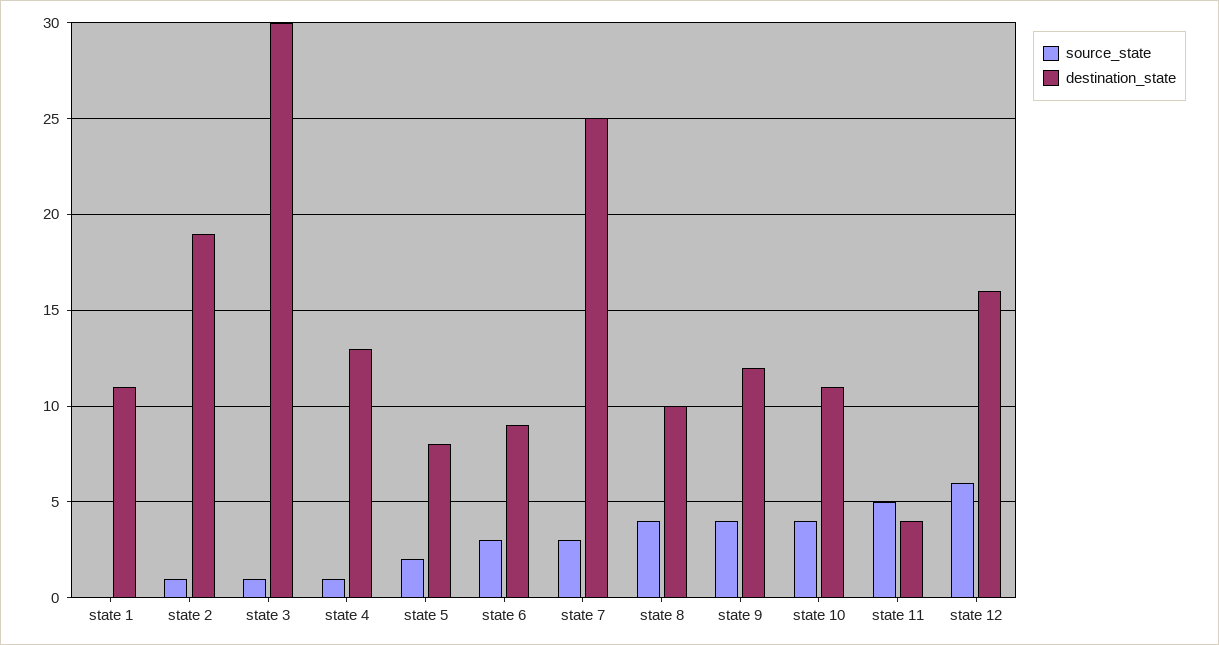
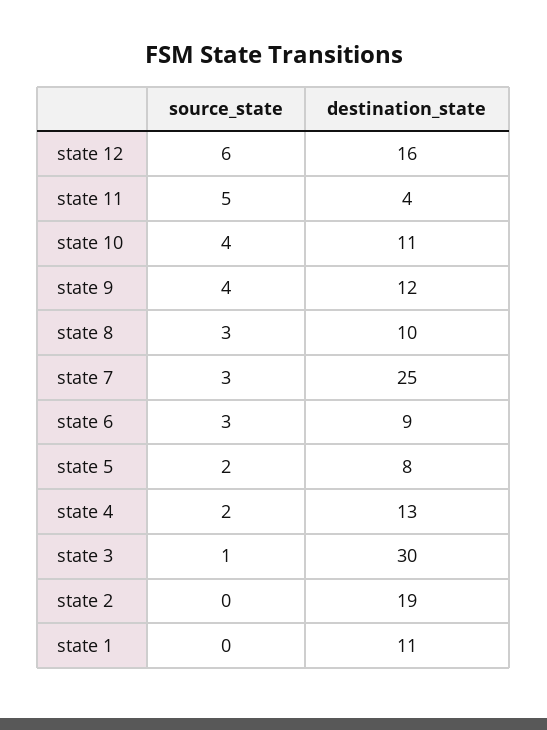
source_state, state 2: 1 -> 0
source_state, state 4: 1 -> 2
source_state, state 8: 4 -> 3

